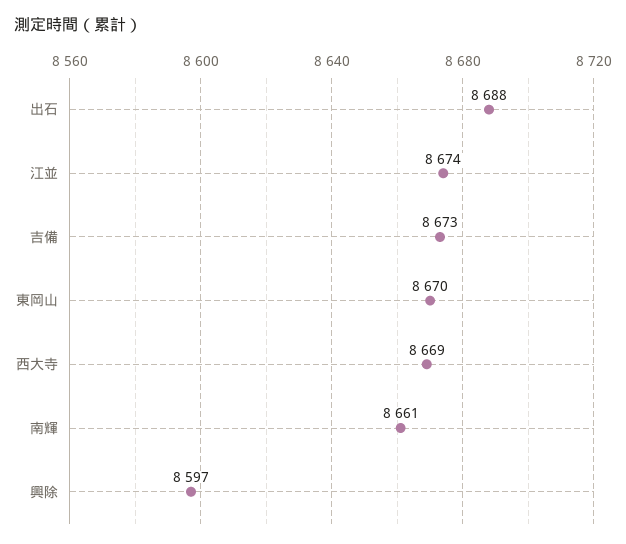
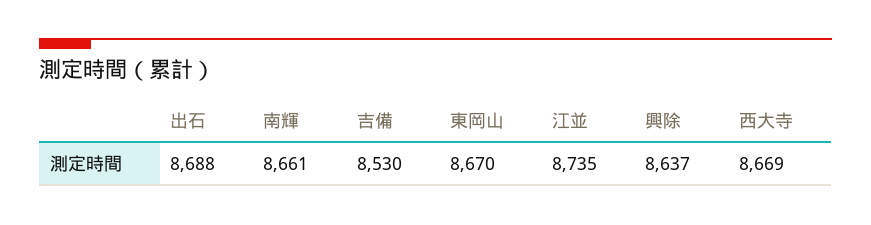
江並: 8674 -> 8735
吉備: 8673 -> 8530
興除: 8597 -> 8637

